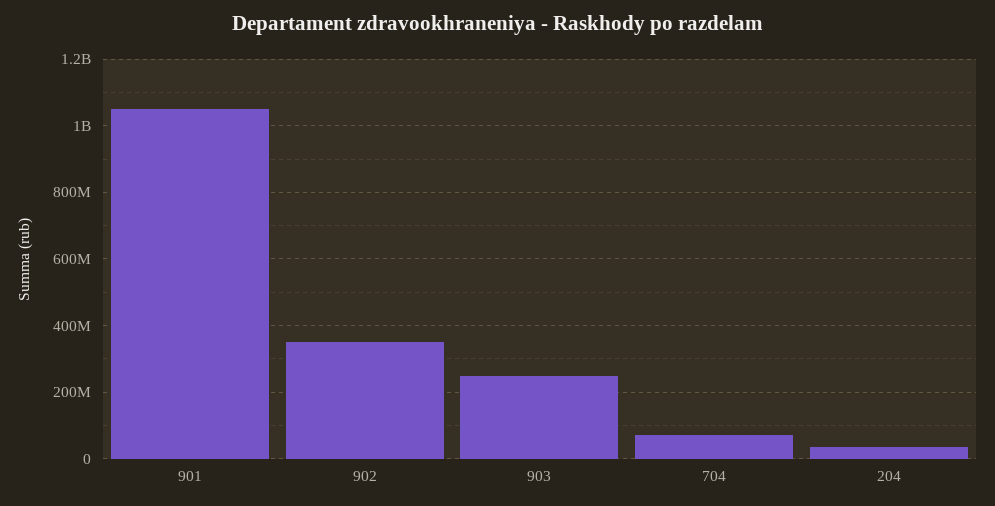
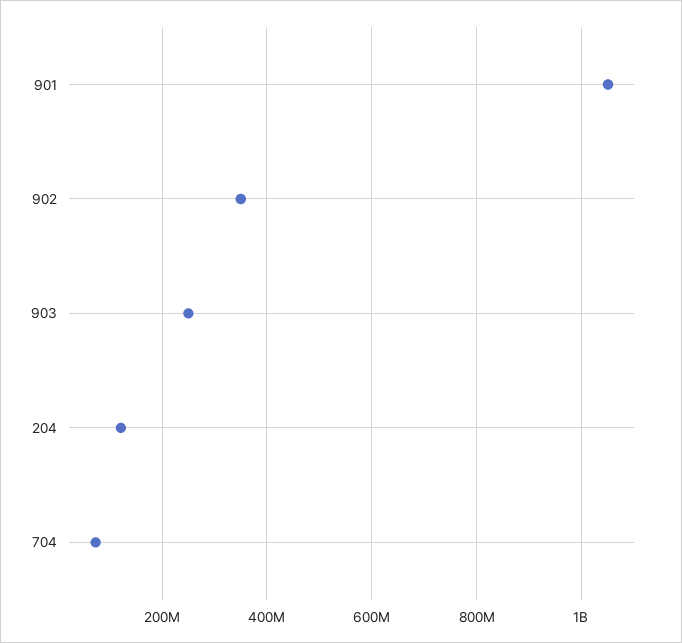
204: 40000000 -> 120000000

